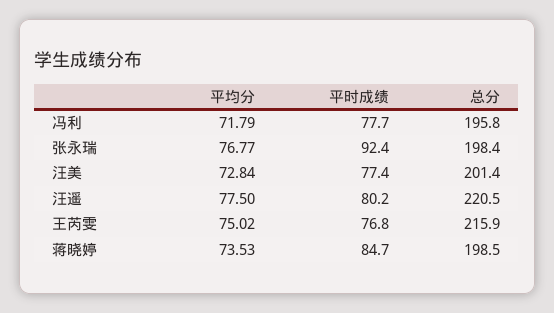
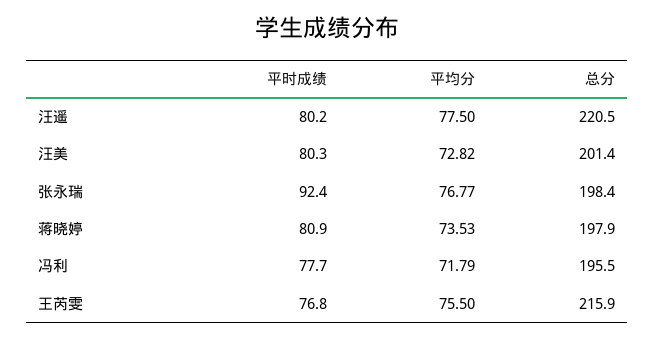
总分, 冯利: 195.8 -> 195.5
平均分, 汪美: 72.84 -> 72.82
平时成绩, 汪美: 77.4 -> 80.3
平均分, 王芮雯: 75.02 -> 75.5
平时成绩, 蒋晓婷: 84.7 -> 80.9
总分, 蒋晓婷: 198.5 -> 197.9

